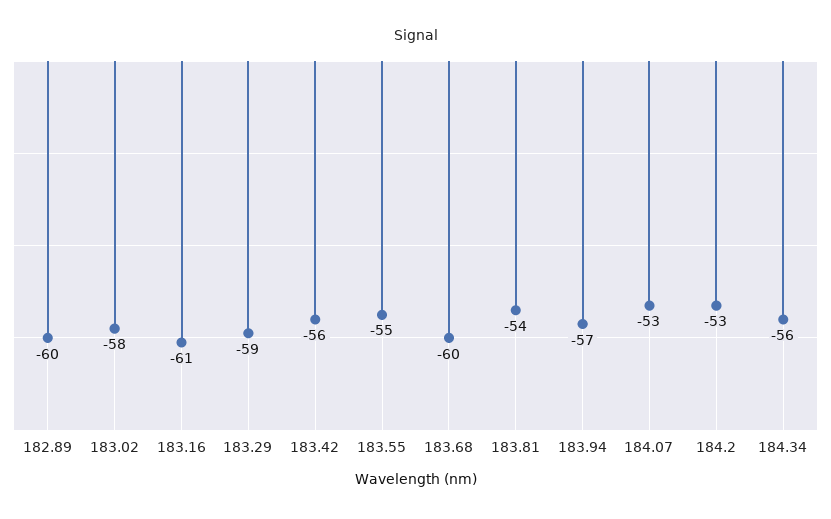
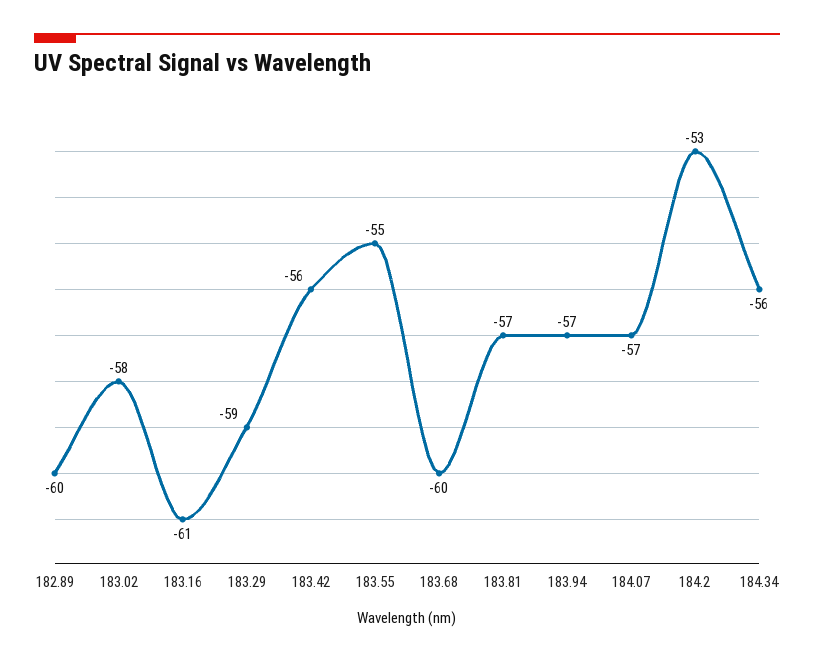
183.81: -54 -> -57
184.07: -53 -> -57

